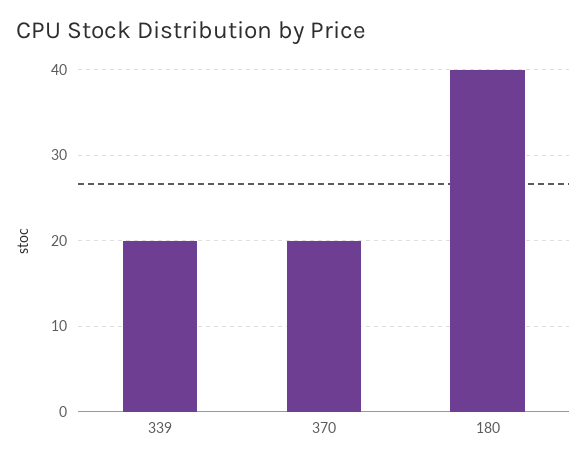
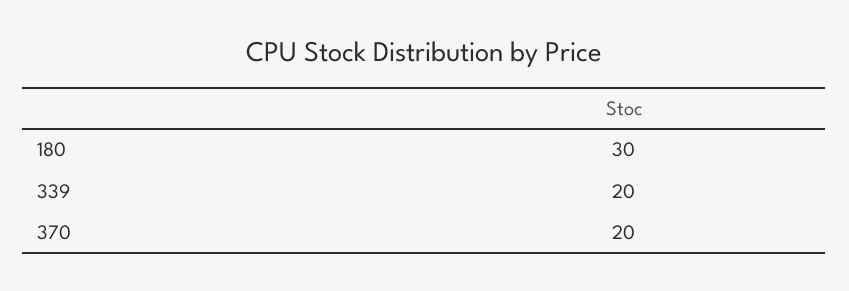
180: 40 -> 30

